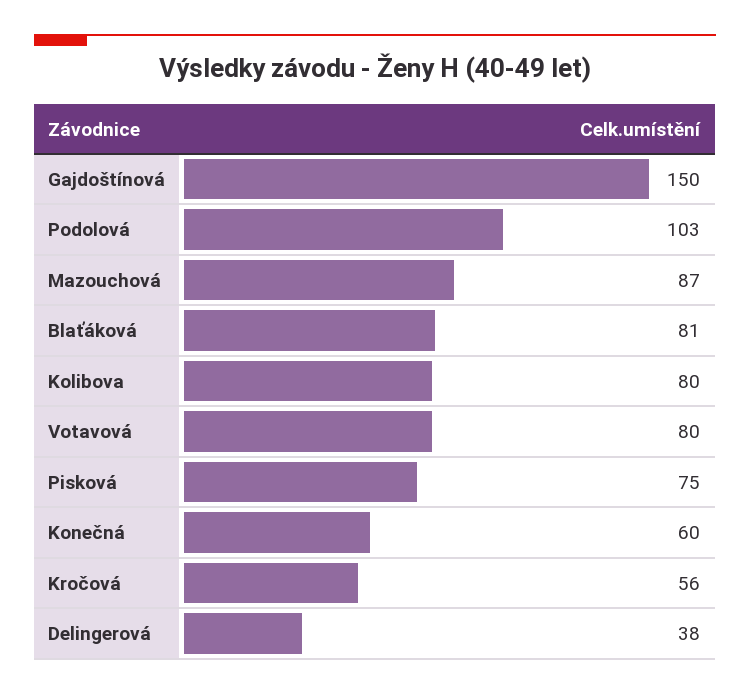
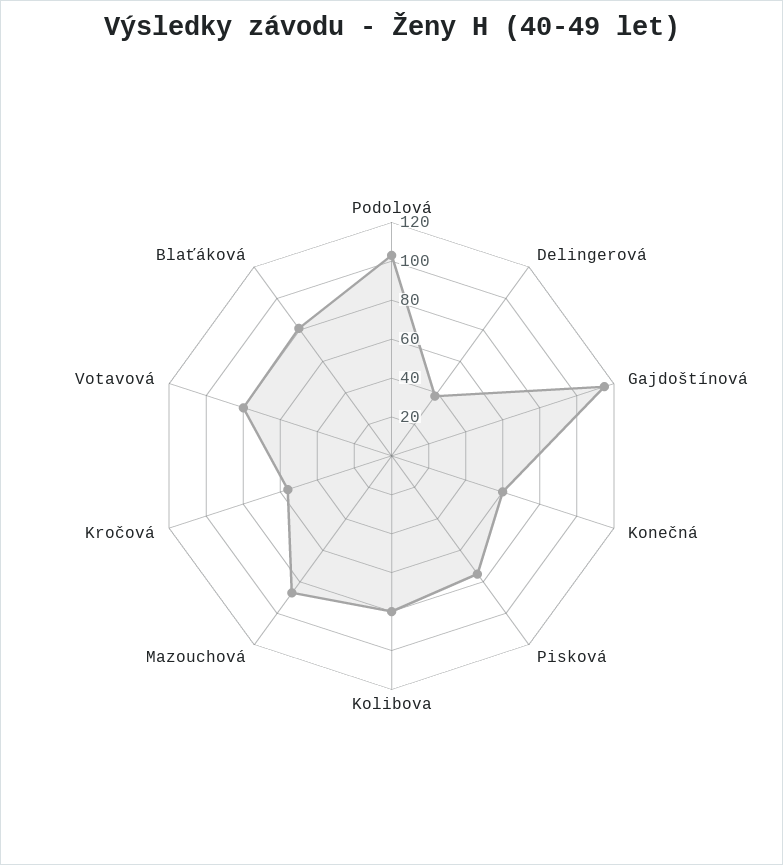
Gajdoštínová: 150 -> 115

